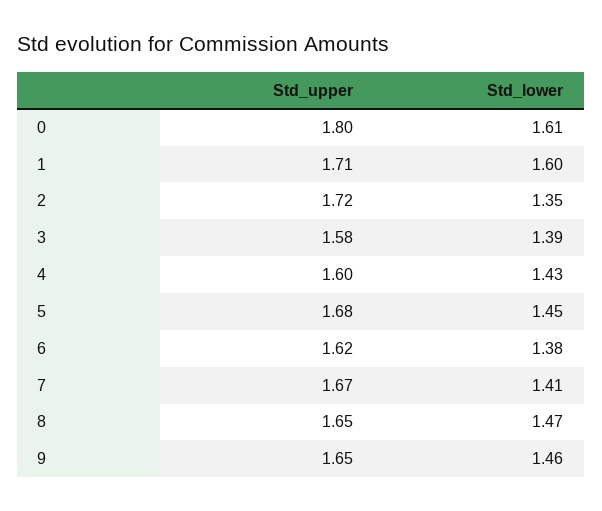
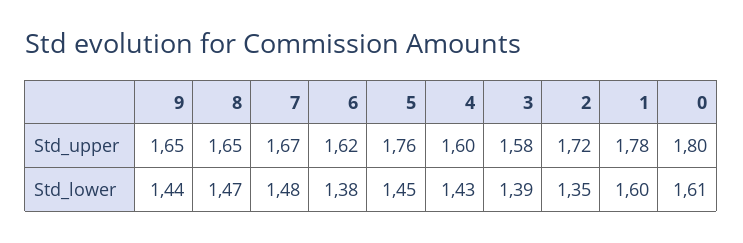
Std_upper, 1: 1.71 -> 1.78
Std_upper, 5: 1.68 -> 1.76
Std_lower, 7: 1.41 -> 1.48
Std_lower, 9: 1.46 -> 1.44

